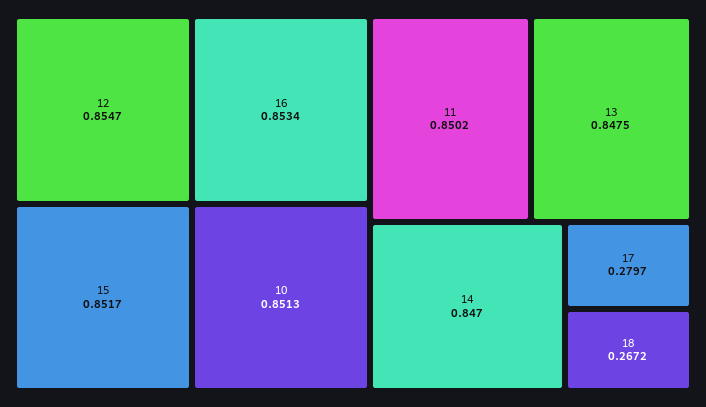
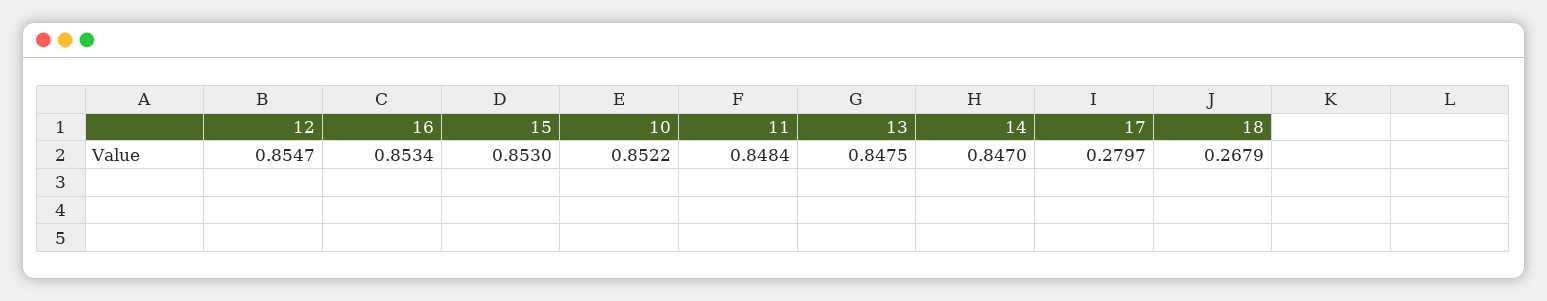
15: 0.8517 -> 0.853
10: 0.8513 -> 0.8522
11: 0.8502 -> 0.8484
18: 0.2672 -> 0.2679

